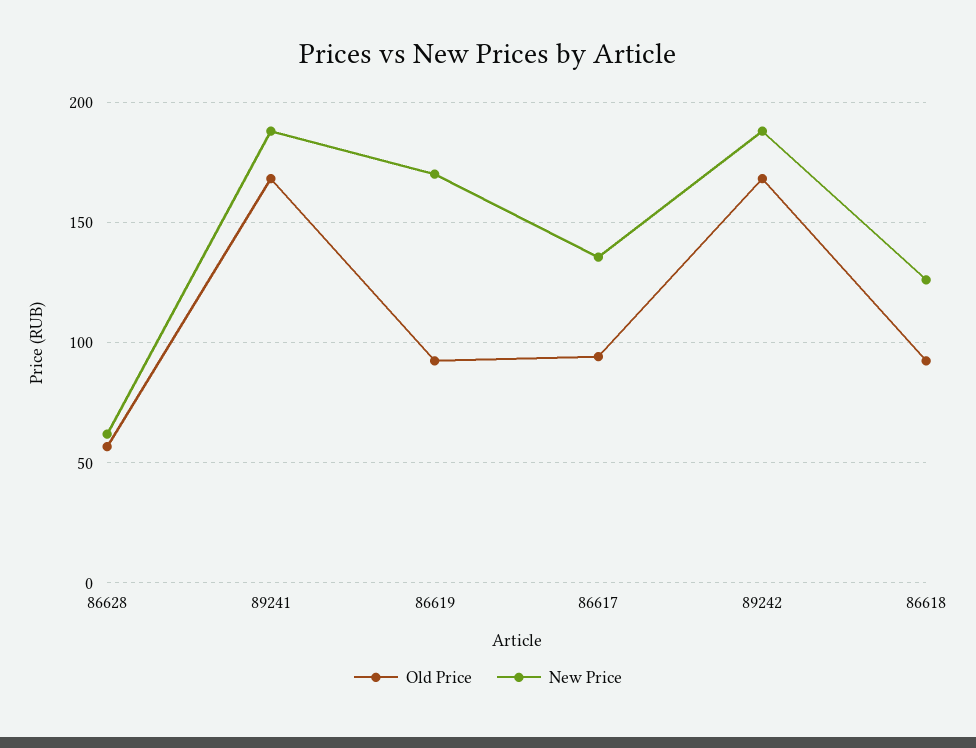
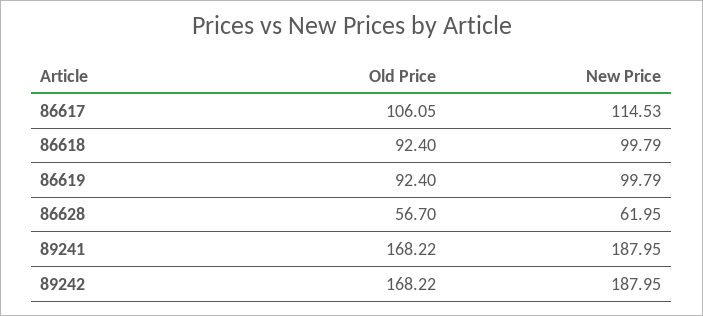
New Price, 86619: 170 -> 99.79
Old Price, 86617: 95 -> 106.05
New Price, 86617: 135 -> 114.53
New Price, 86618: 125 -> 99.79

